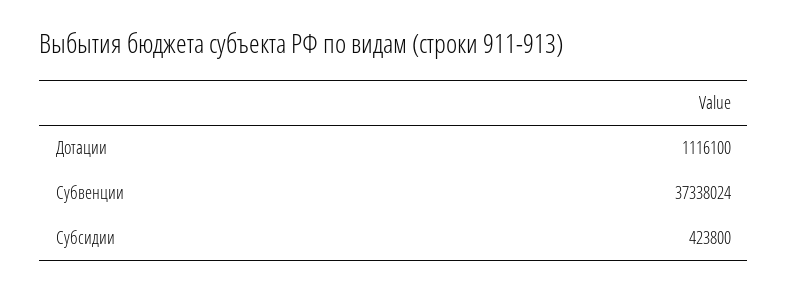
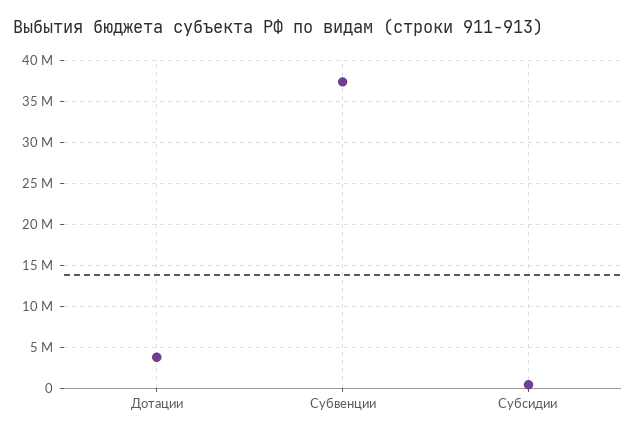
Дотации: 1116100 -> 4000000

